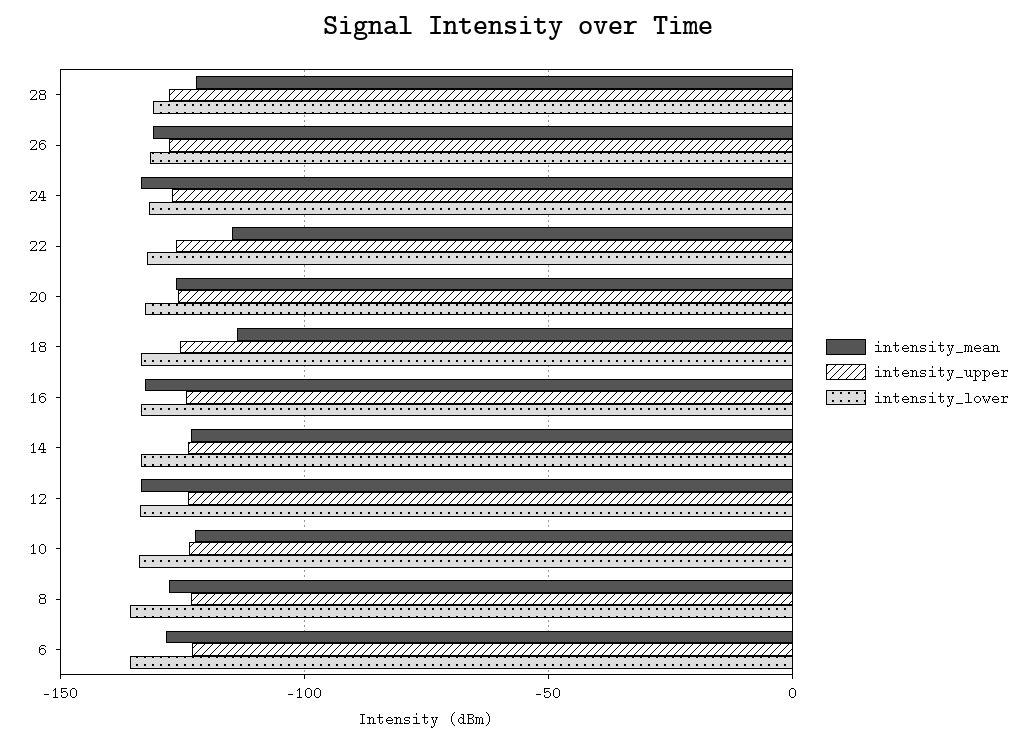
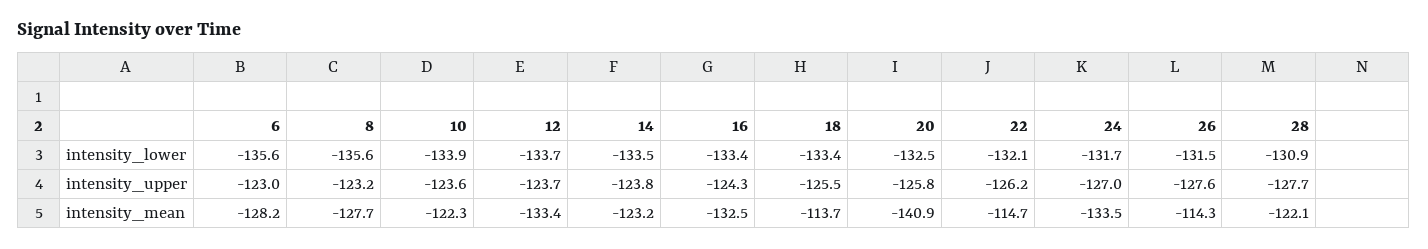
intensity_mean, 26: -130 -> -114.3
intensity_mean, 20: -125 -> -140.9

